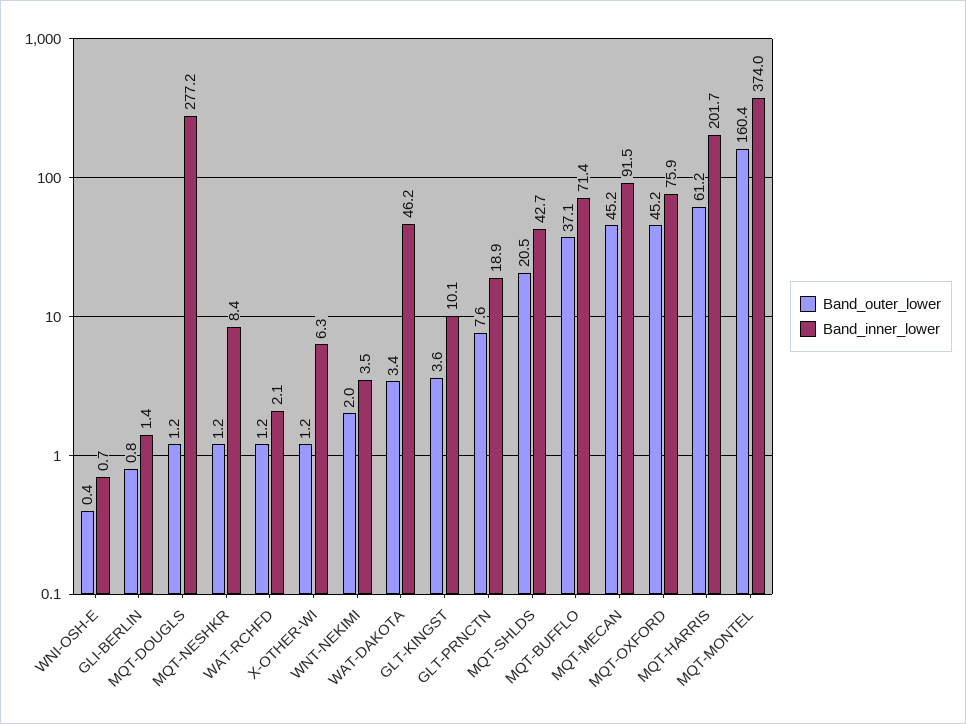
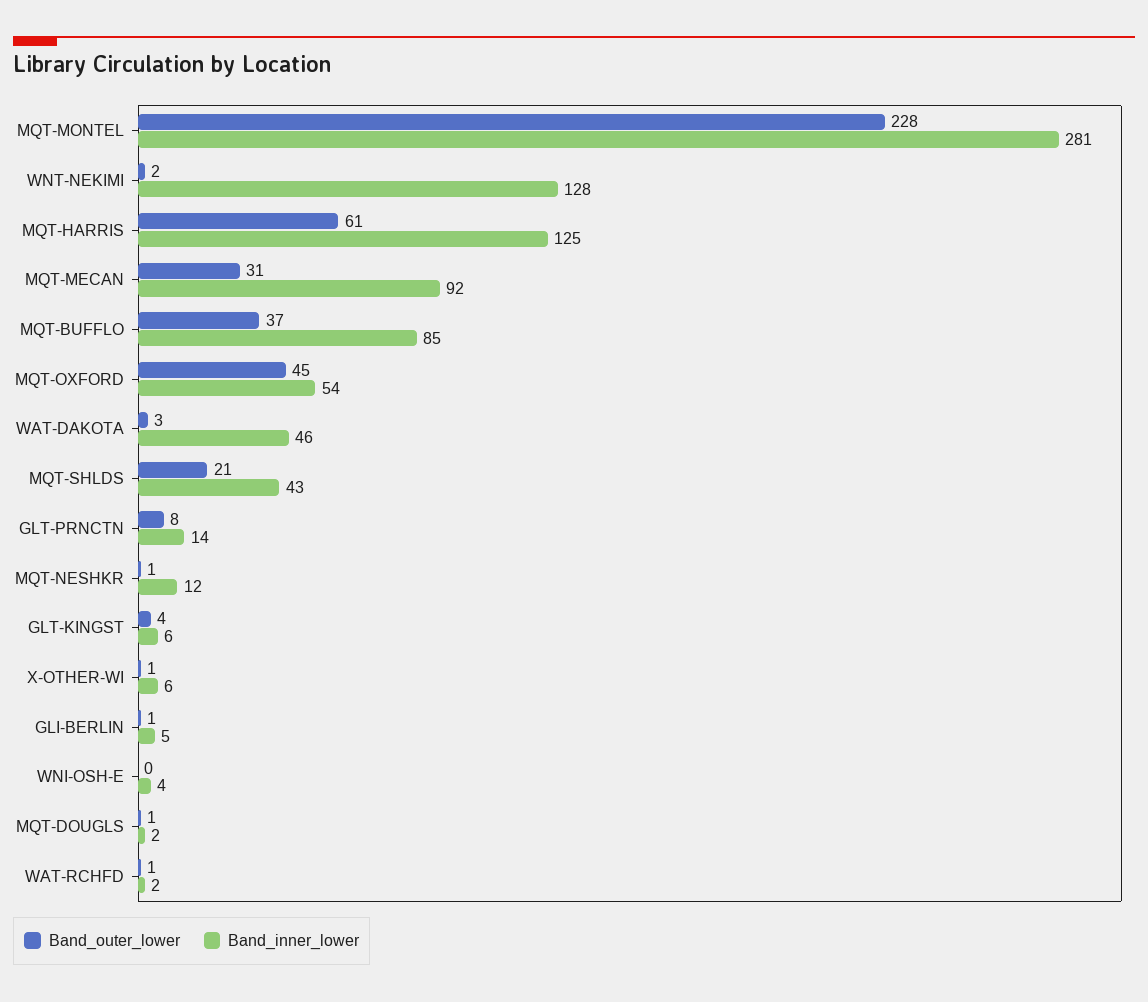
Band_inner_lower, WNI-OSH-E: 0.7 -> 4
Band_inner_lower, GLI-BERLIN: 1.4 -> 5
Band_inner_lower, MQT-DOUGLS: 277.2 -> 2
Band_inner_lower, MQT-NESHKR: 8.4 -> 12
Band_inner_lower, WNT-NEKIMI: 3.5 -> 128
Band_inner_lower, GLT-KINGST: 10.1 -> 6
Band_inner_lower, GLT-PRNCTN: 18.9 -> 14
Band_inner_lower, MQT-BUFFLO: 71.4 -> 85
Band_outer_lower, MQT-MECAN: 45.2 -> 31
Band_inner_lower, MQT-OXFORD: 75.9 -> 54
Band_inner_lower, MQT-HARRIS: 201.7 -> 125
Band_outer_lower, MQT-MONTEL: 160.4 -> 228
Band_inner_lower, MQT-MONTEL: 374 -> 281

